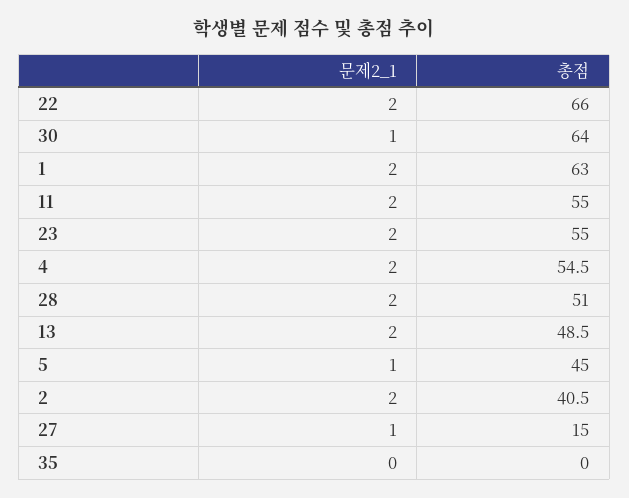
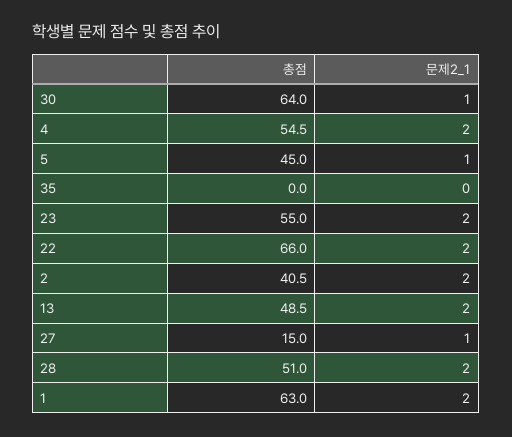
문제2_1, 11: 2 -> none
총점, 11: 55 -> none

